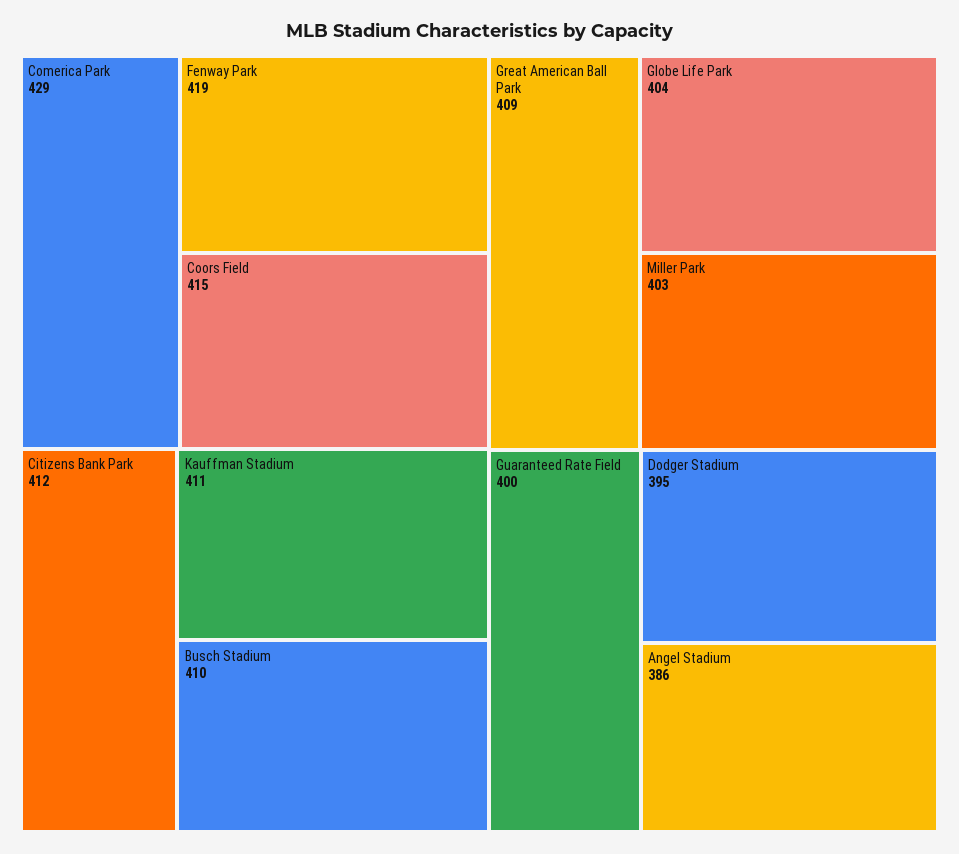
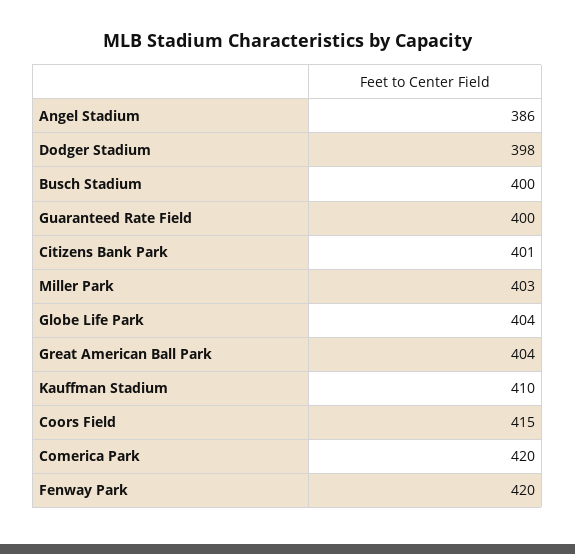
Comerica Park: 429 -> 420
Fenway Park: 419 -> 420
Citizens Bank Park: 412 -> 401
Kauffman Stadium: 411 -> 410
Busch Stadium: 410 -> 400
Great American Ball Park: 409 -> 404
Dodger Stadium: 395 -> 398

